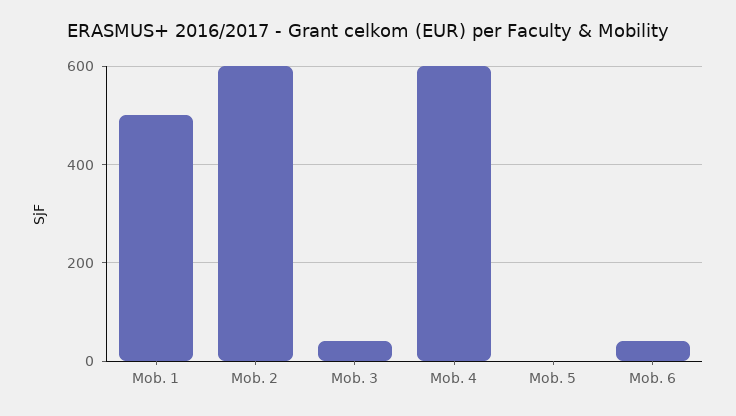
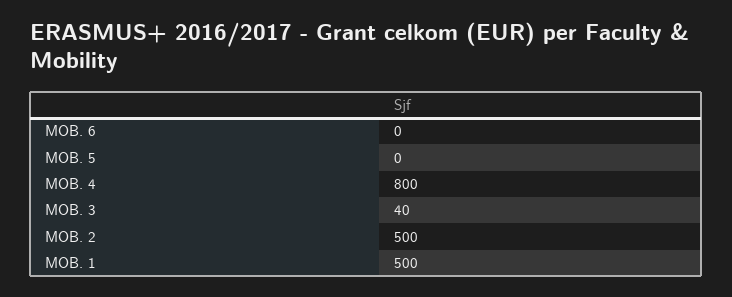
Mob. 2: 600 -> 500
Mob. 4: 600 -> 800
Mob. 6: 40 -> 0

